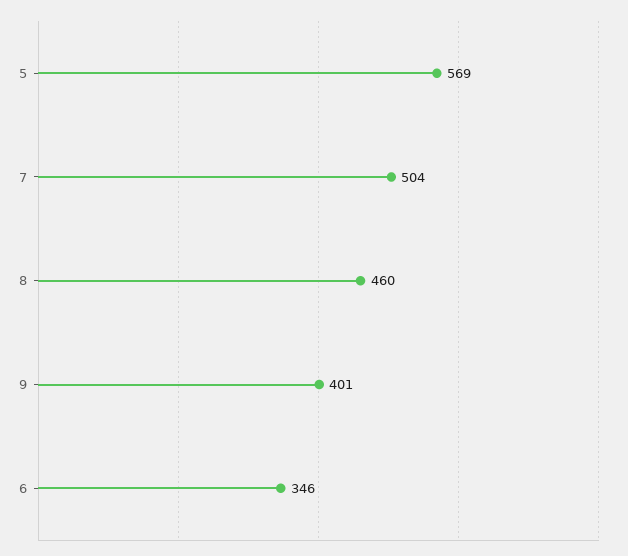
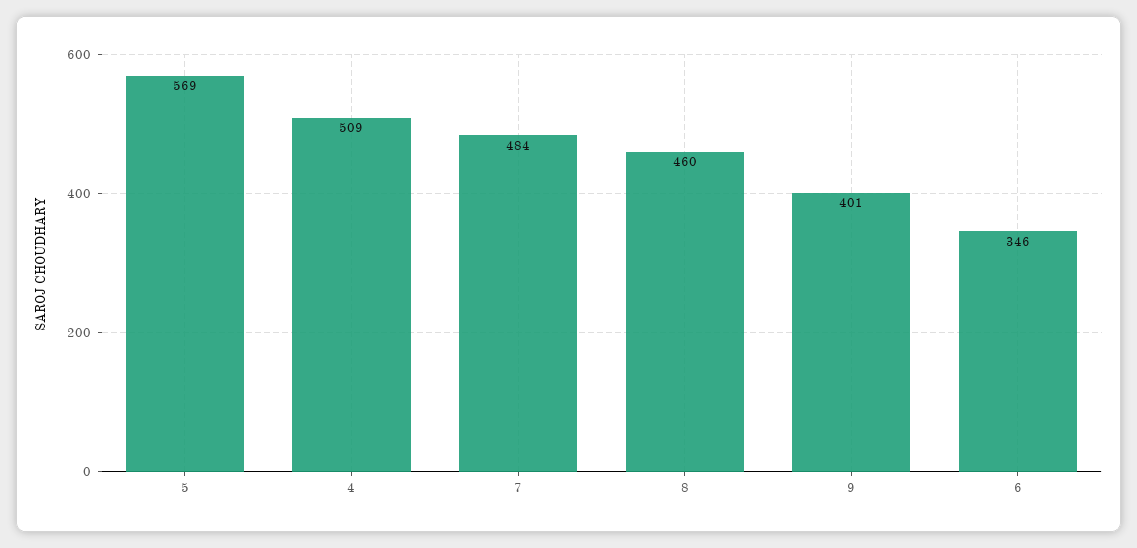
7: 504 -> 484
4: none -> 509

